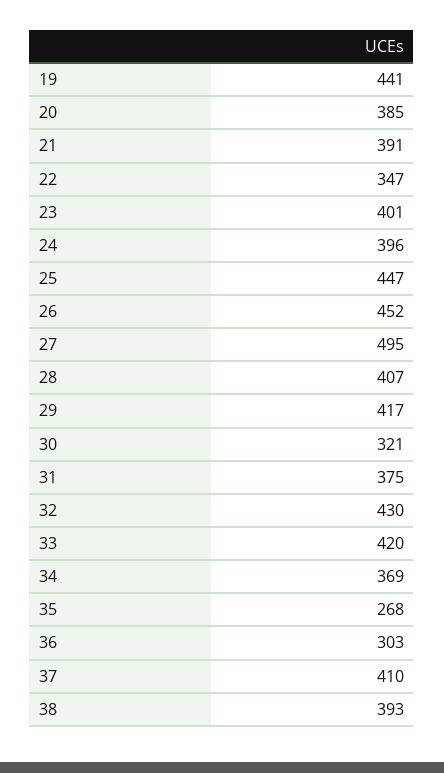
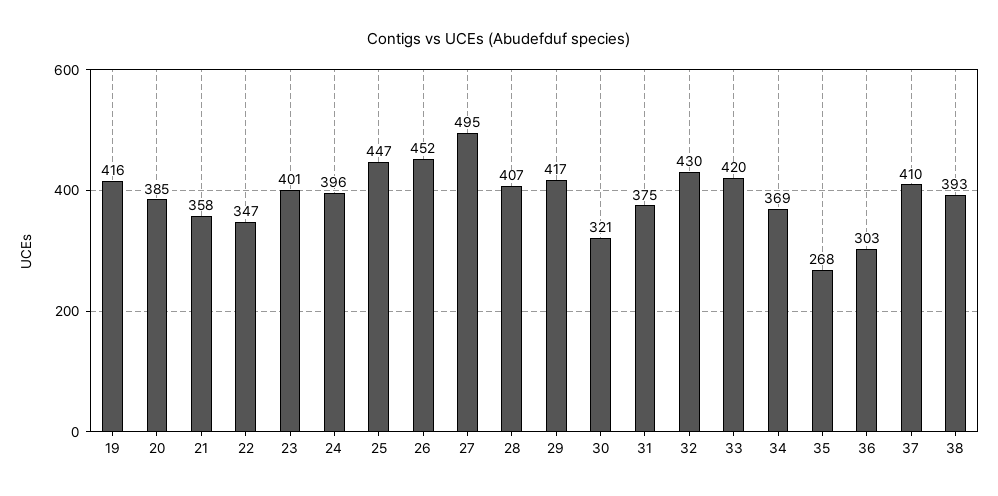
19: 441 -> 416
21: 391 -> 358

